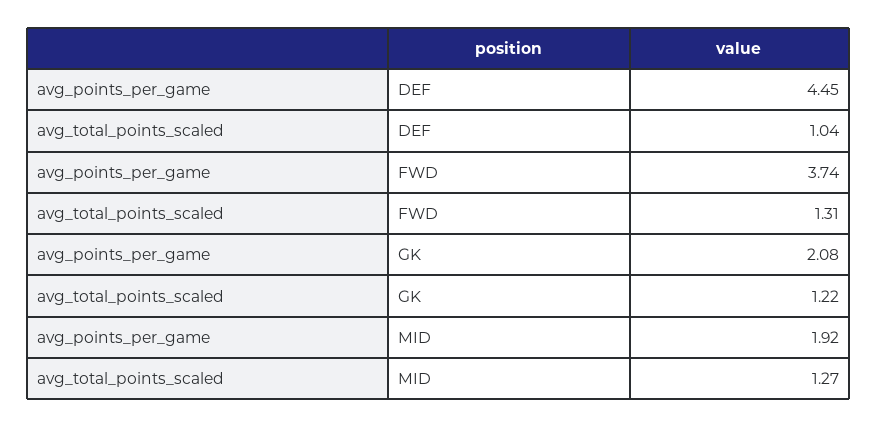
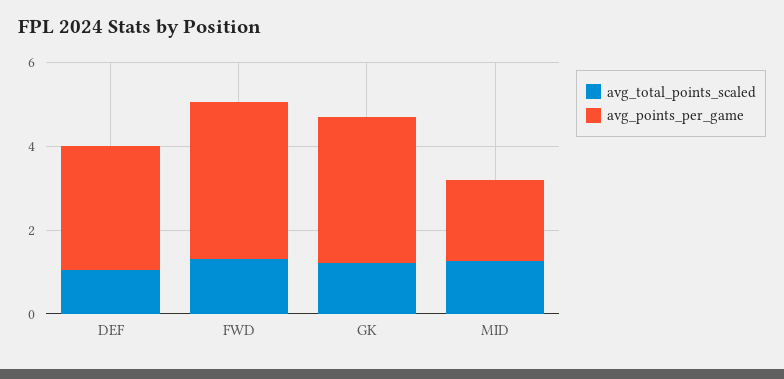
avg_points_per_game, DEF: 4.45 -> 3
avg_points_per_game, GK: 2.08 -> 3.5

